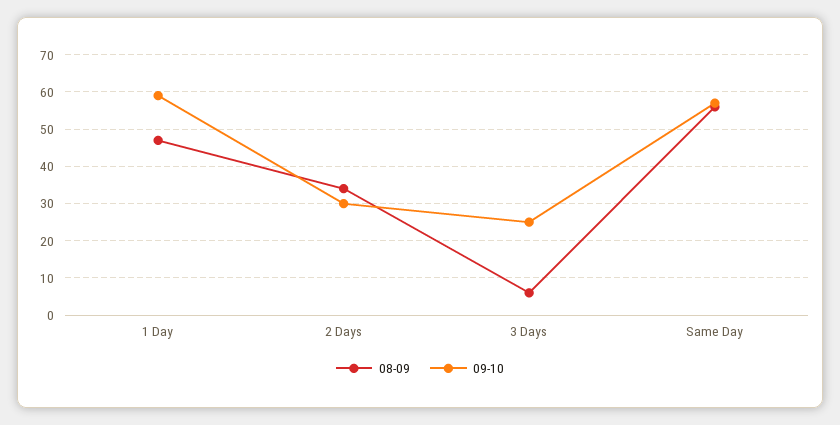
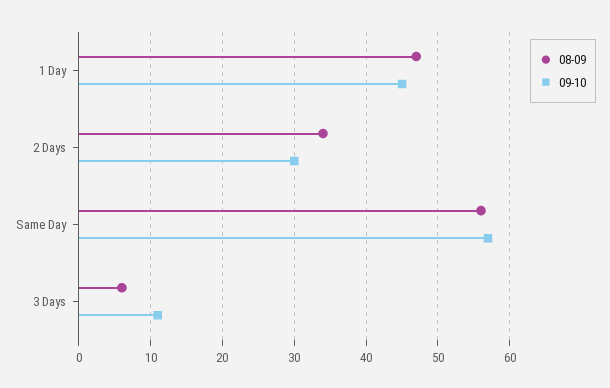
09-10, 1 Day: 60 -> 45
09-10, 3 Days: 25 -> 11

